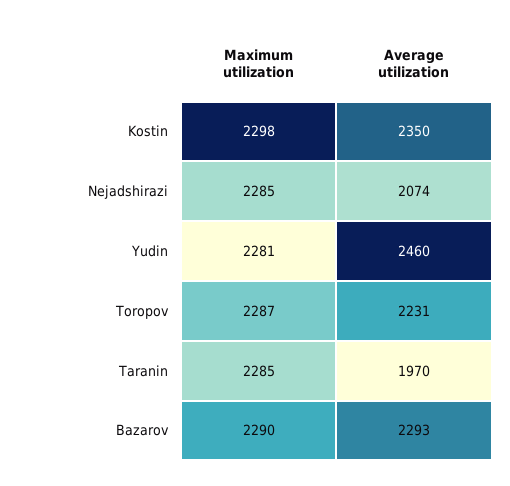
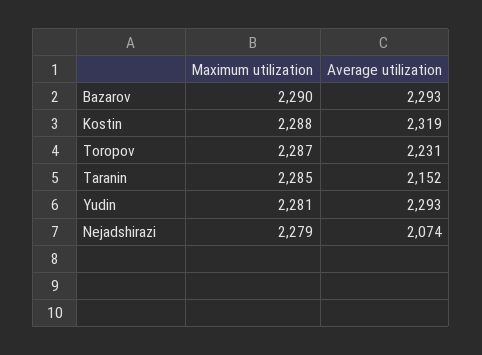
Maximum utilization, Kostin: 2298 -> 2288
Average utilization, Kostin: 2350 -> 2319
Maximum utilization, Nejadshirazi: 2285 -> 2279
Average utilization, Yudin: 2460 -> 2293
Average utilization, Taranin: 1970 -> 2152

